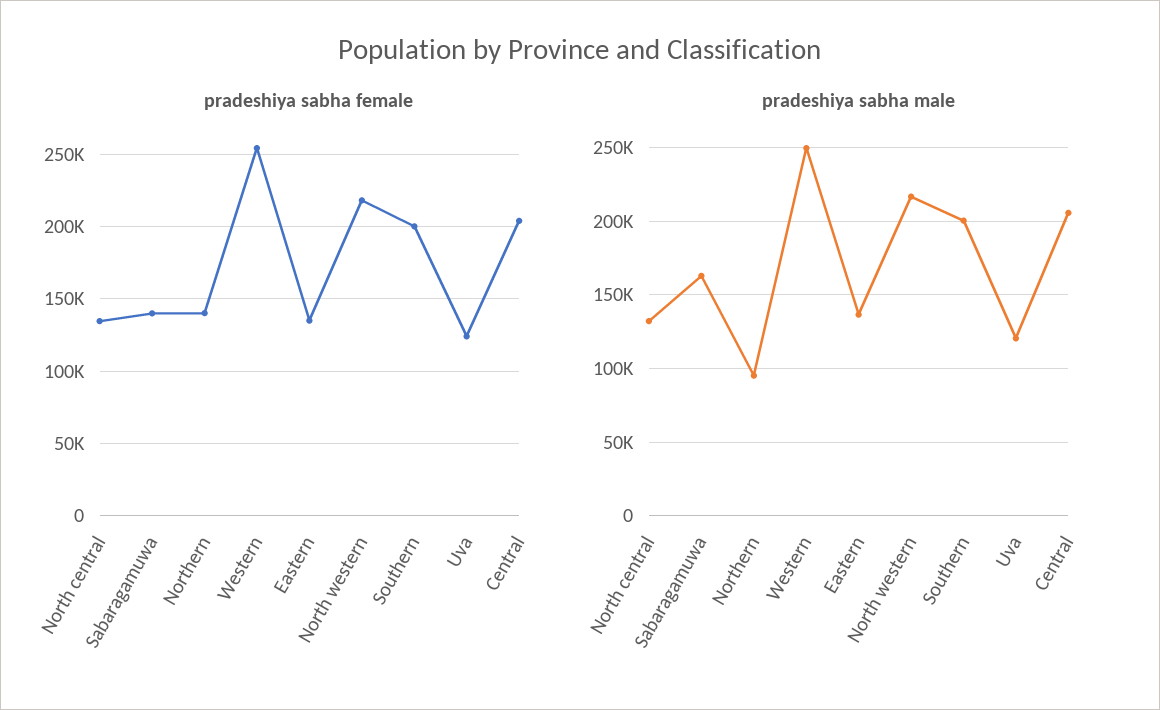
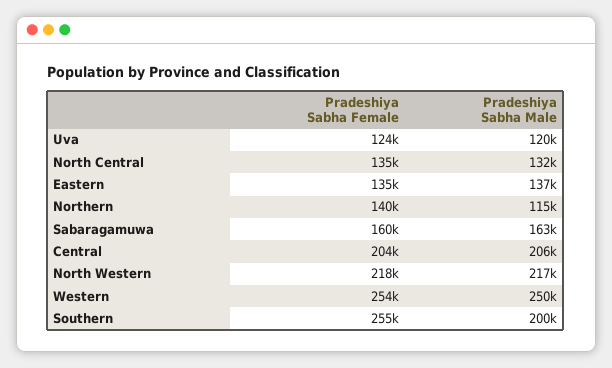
pradeshiya sabha female, Sabaragamuwa: 140000 -> 160000
pradeshiya sabha female, Southern: 200000 -> 255000
pradeshiya sabha male, Northern: 95000 -> 115000

